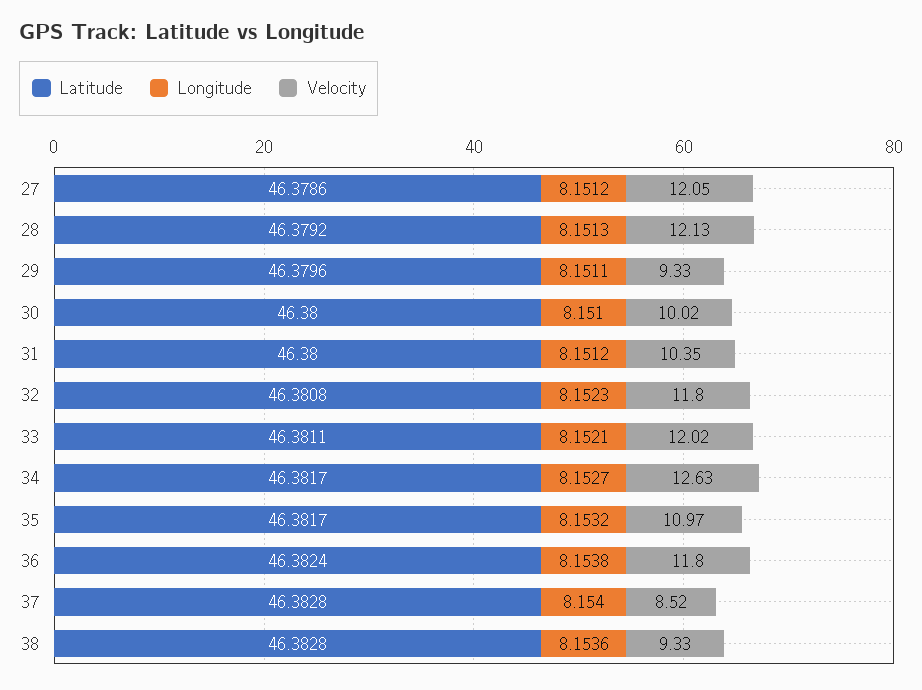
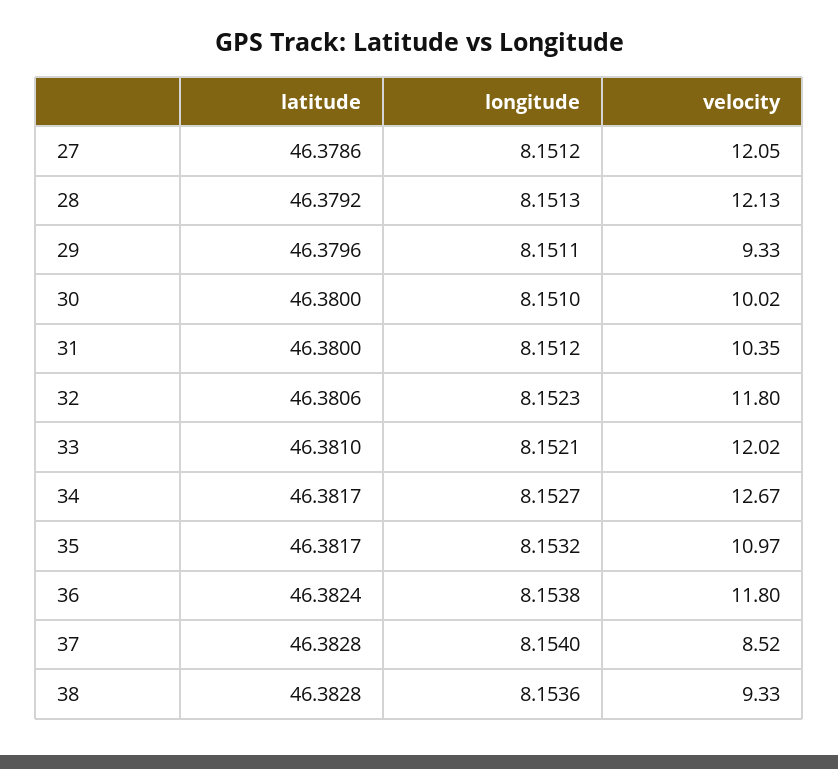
Latitude, 32: 46.3808 -> 46.3806
Latitude, 33: 46.3811 -> 46.381
Velocity, 34: 12.63 -> 12.67

